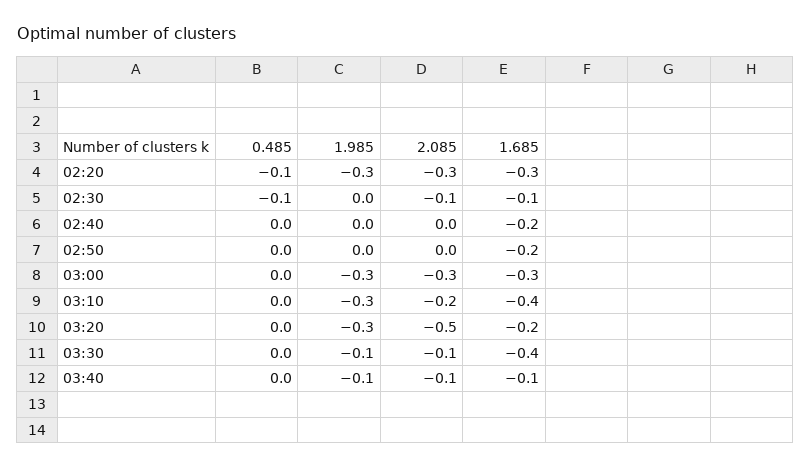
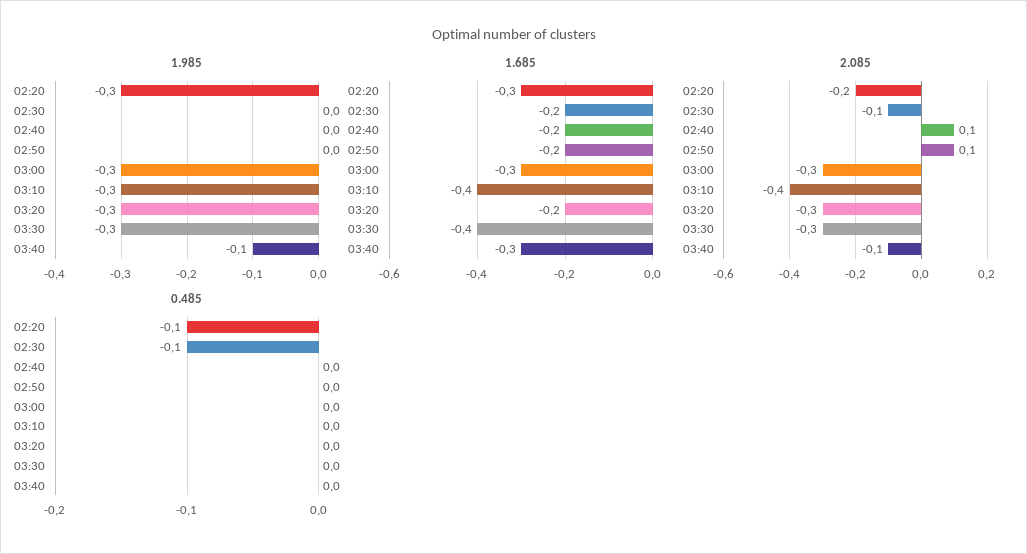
2.085, 02:20: -0.3 -> -0.2
1.685, 02:30: -0.1 -> -0.2
2.085, 02:40: 0 -> 0.1
2.085, 02:50: 0 -> 0.1
2.085, 03:10: -0.2 -> -0.4
2.085, 03:20: -0.5 -> -0.3
1.985, 03:30: -0.1 -> -0.3
2.085, 03:30: -0.1 -> -0.3
1.685, 03:40: -0.1 -> -0.3

